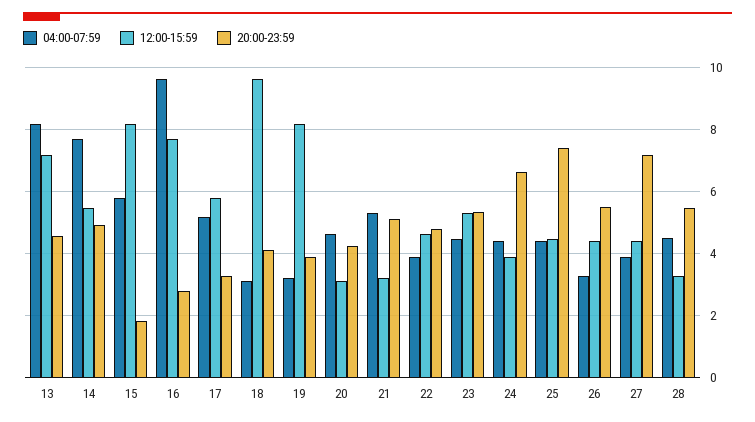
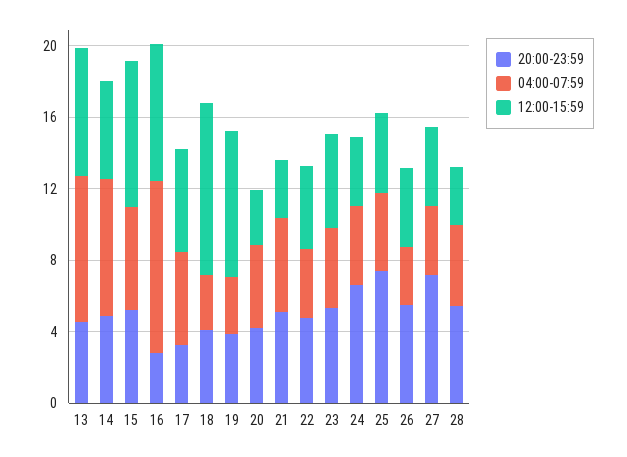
20:00-23:59, 15: 1.8 -> 5

